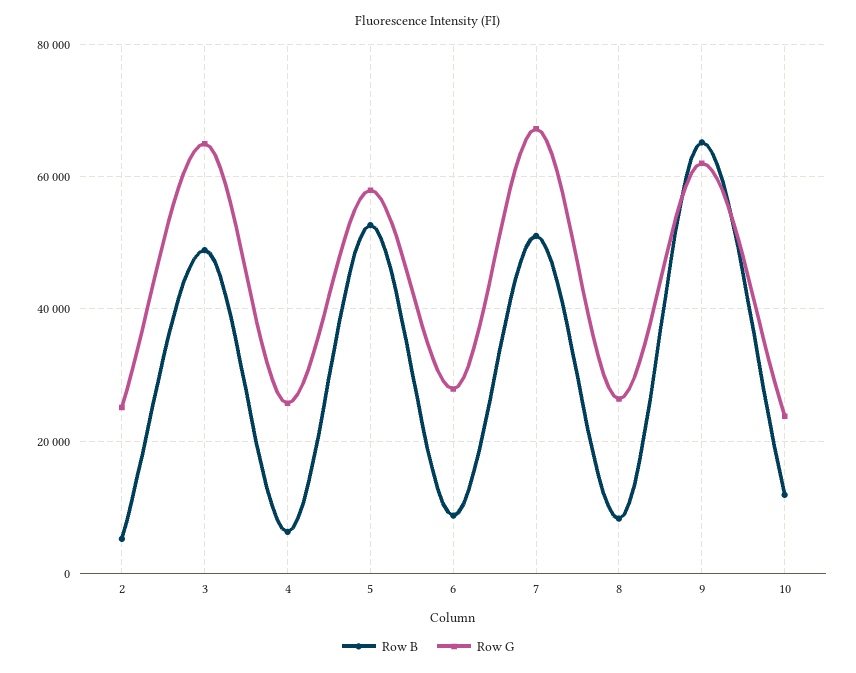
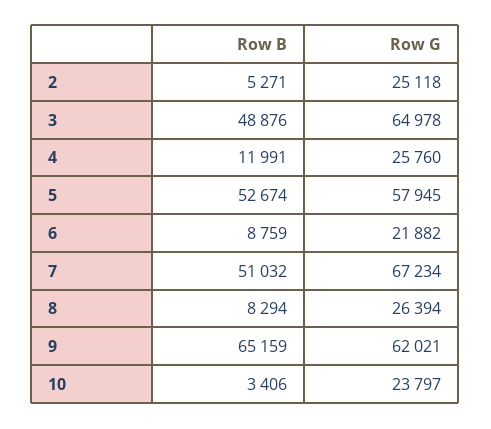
Row B, 4: 6000 -> 11991
Row G, 6: 28000 -> 21882
Row B, 10: 12000 -> 3406

